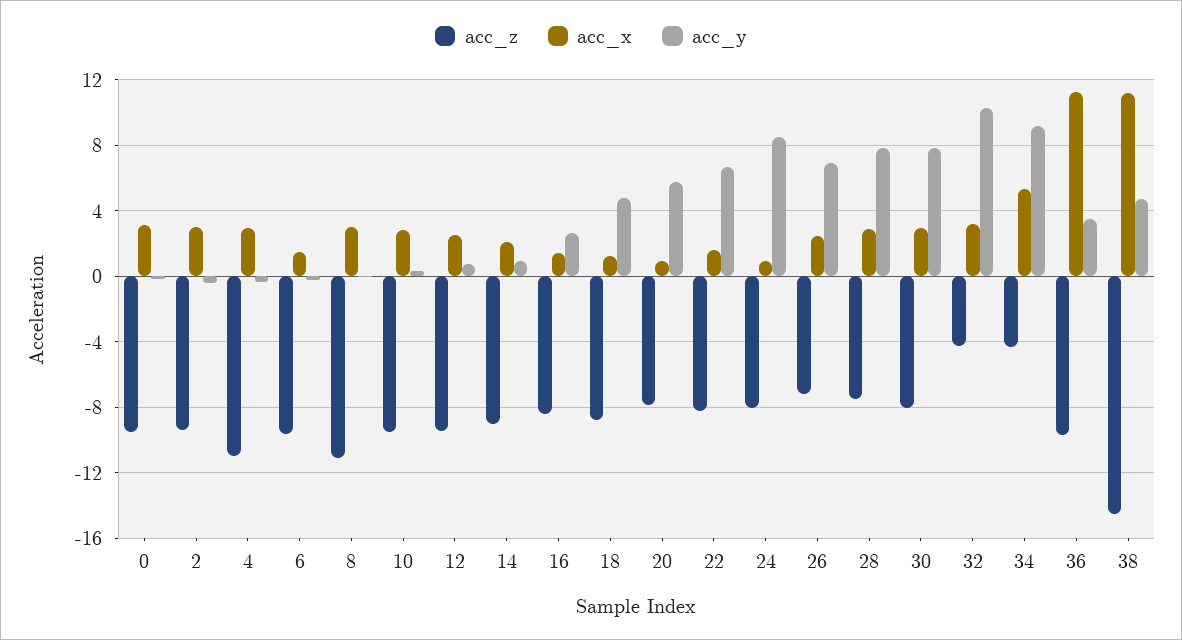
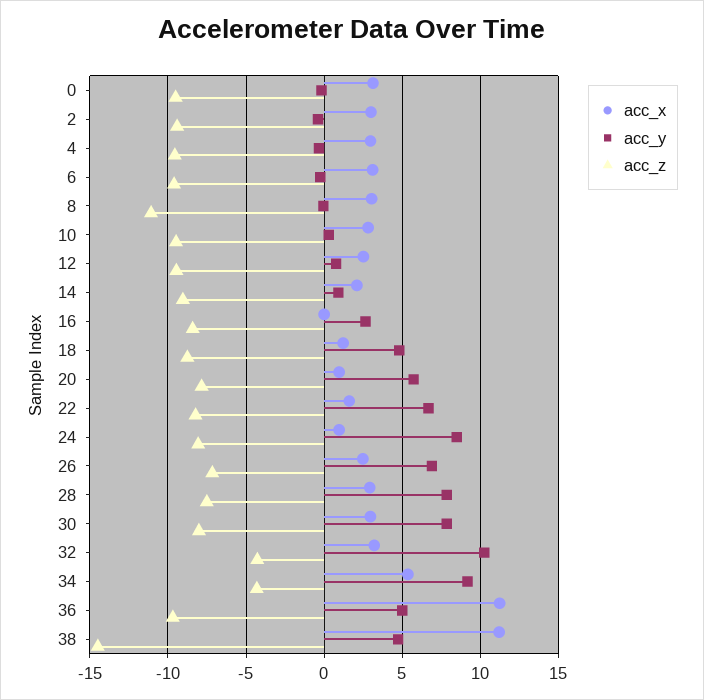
acc_z, 4: -11 -> -9.5
acc_x, 6: 1.5 -> 3
acc_x, 16: 1.5 -> 0
acc_y, 36: 3.5 -> 5

